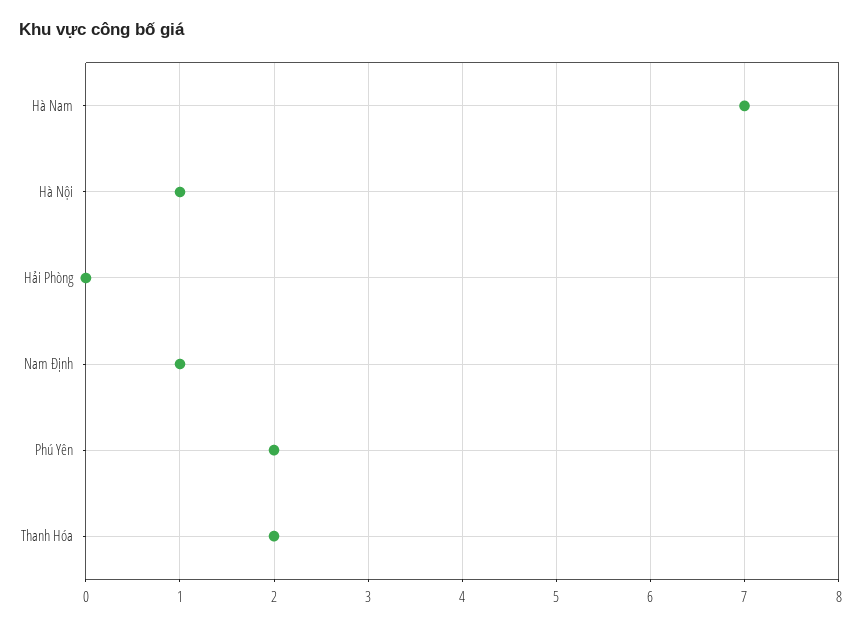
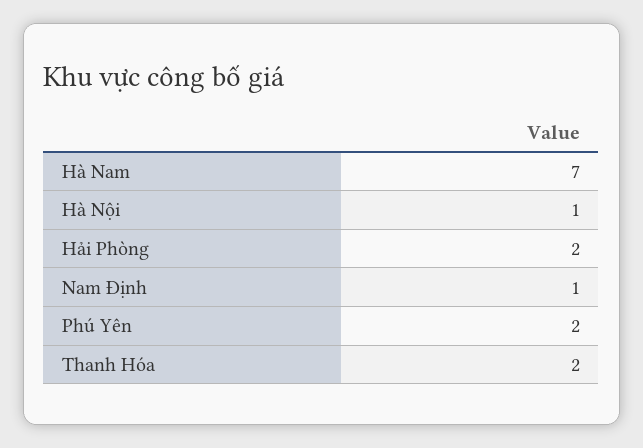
Hải Phòng: 0 -> 2

